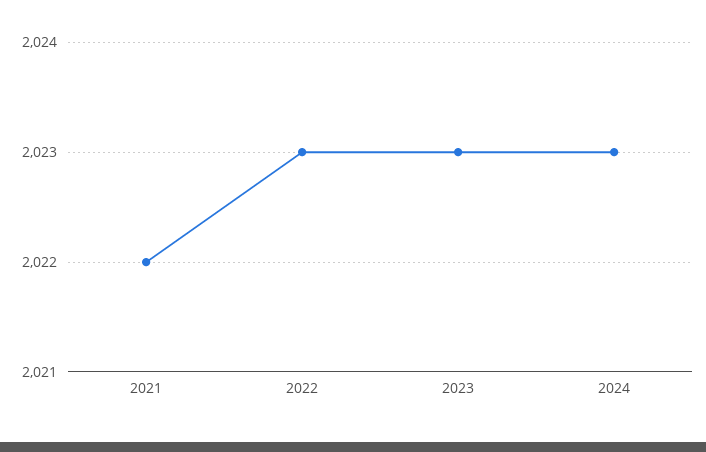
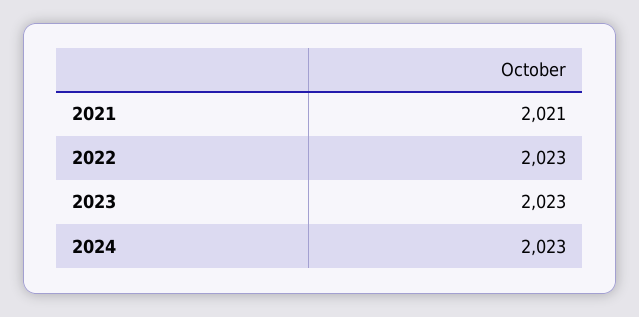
2021: 2022 -> 2021

